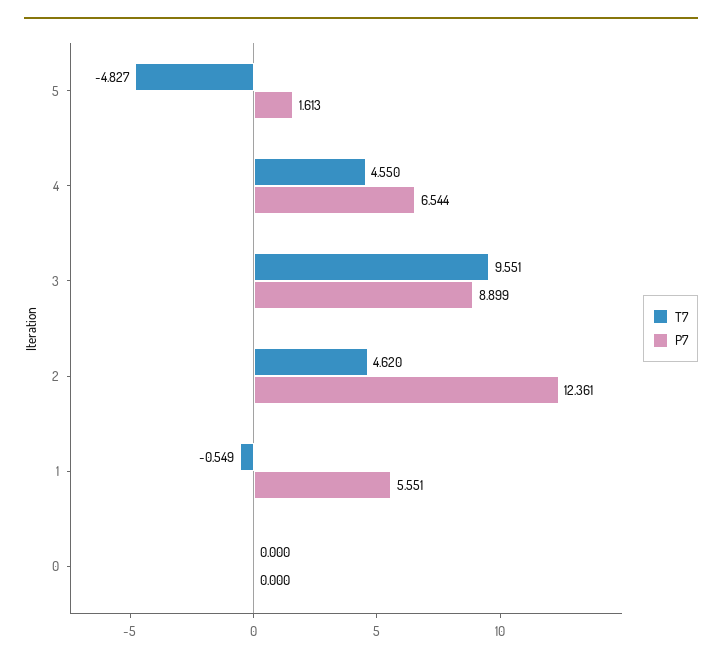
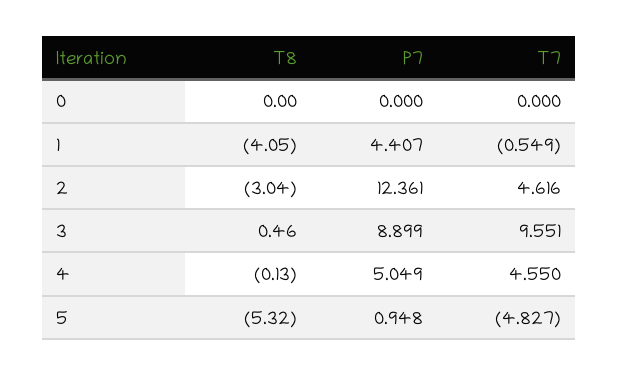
P7, 5: 1.613 -> 0.948
P7, 4: 6.544 -> 5.049
T7, 2: 4.62 -> 4.616
P7, 1: 5.551 -> 4.407
T8, 0: none -> 0
T8, 1: none -> -4.05
T8, 2: none -> -3.04
T8, 3: none -> 0.46
T8, 4: none -> -0.13
T8, 5: none -> -5.32

